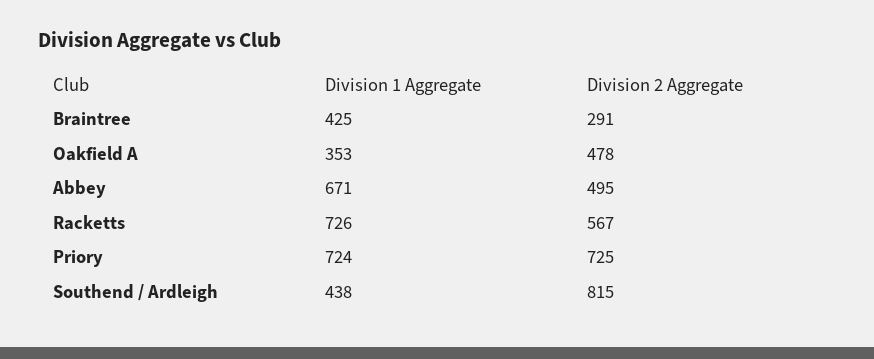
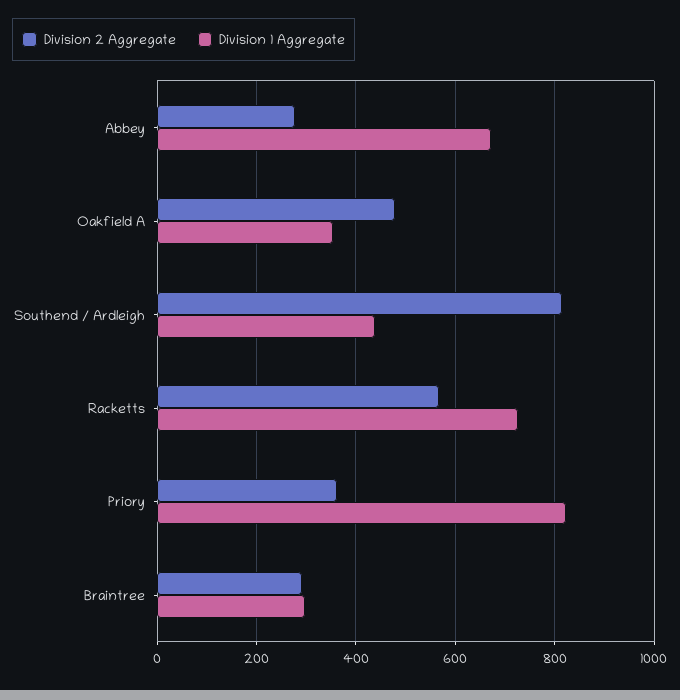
Division 1 Aggregate, Braintree: 425 -> 300
Division 2 Aggregate, Abbey: 495 -> 280
Division 1 Aggregate, Priory: 724 -> 820
Division 2 Aggregate, Priory: 725 -> 360

